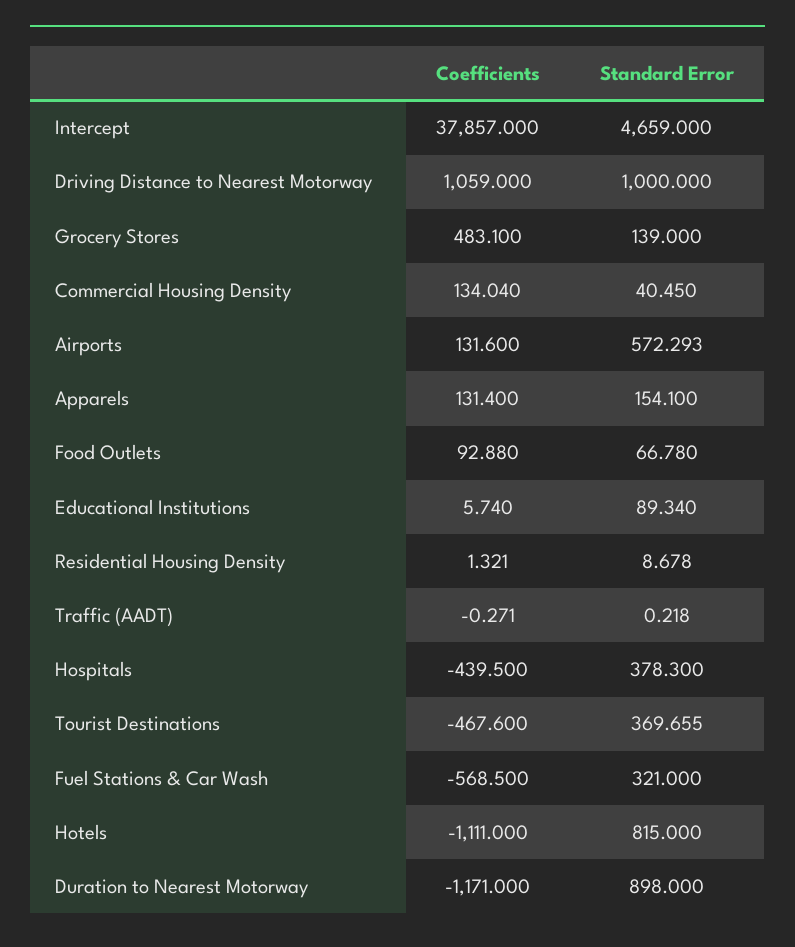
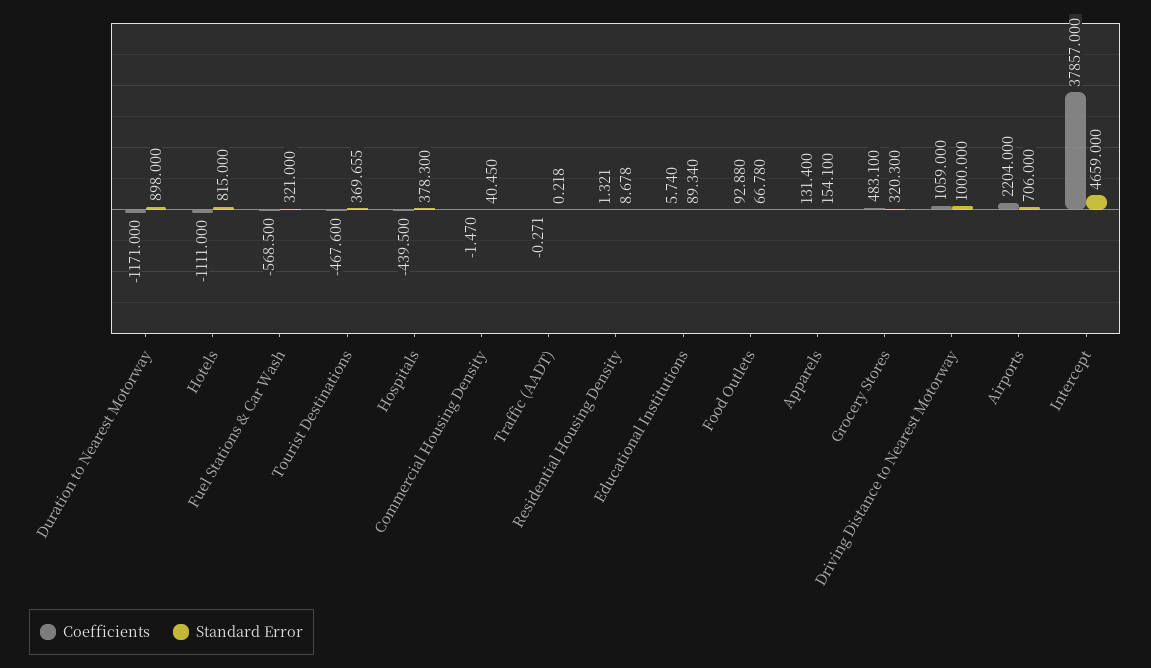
Standard Error, Grocery Stores: 139 -> 320.3
Coefficients, Commercial Housing Density: 134.04 -> -1.47
Coefficients, Airports: 131.6 -> 2204
Standard Error, Airports: 572.293 -> 706

